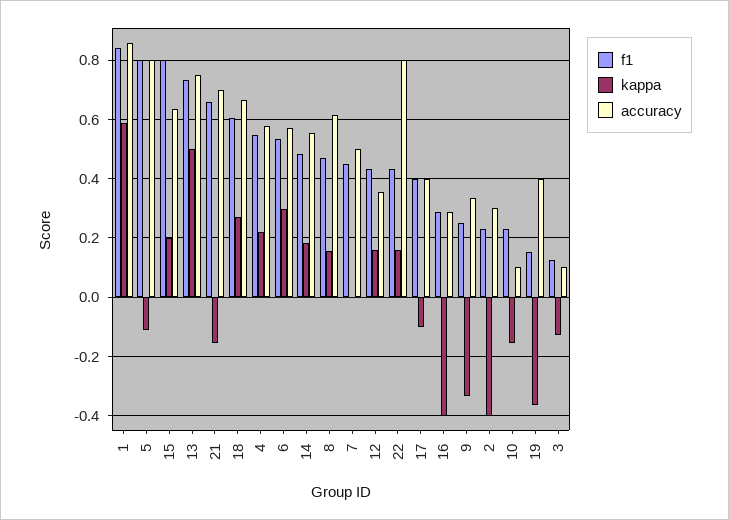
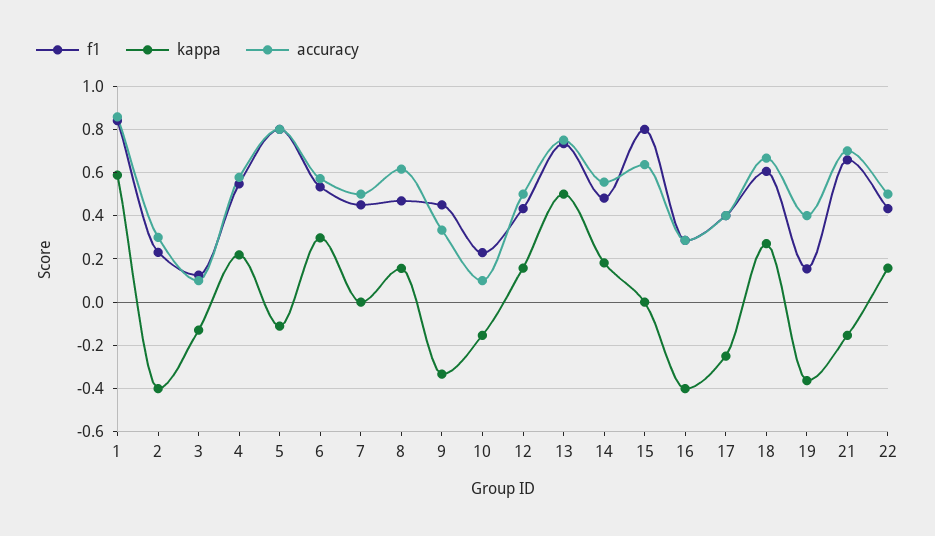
kappa, 15: 0.2 -> 0
accuracy, 12: 0.35 -> 0.5
accuracy, 22: 0.8 -> 0.5
kappa, 17: -0.1 -> -0.25
f1, 9: 0.25 -> 0.45

